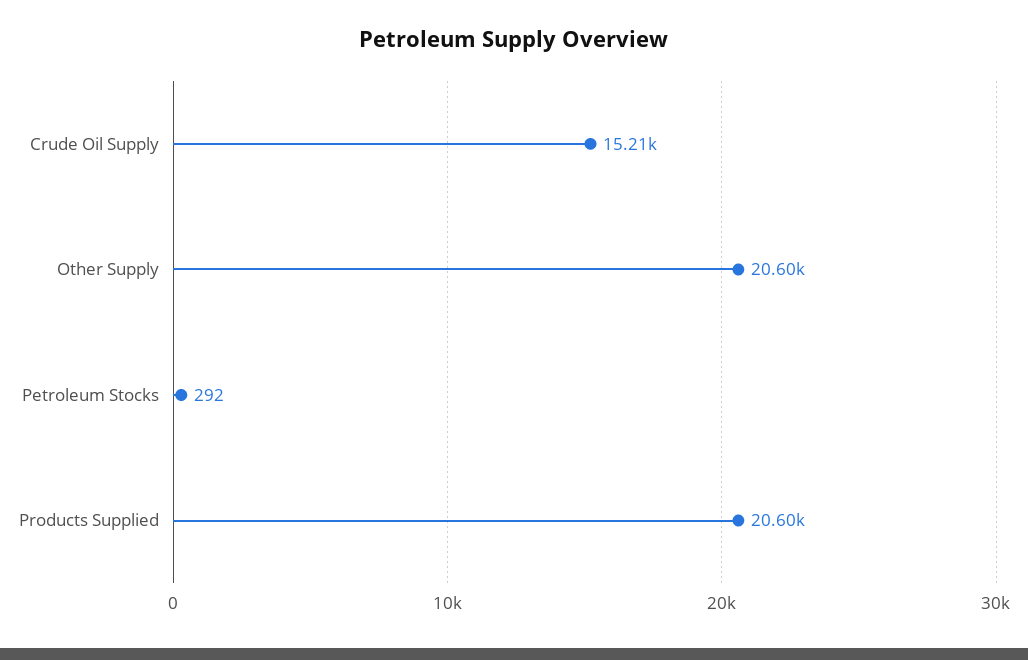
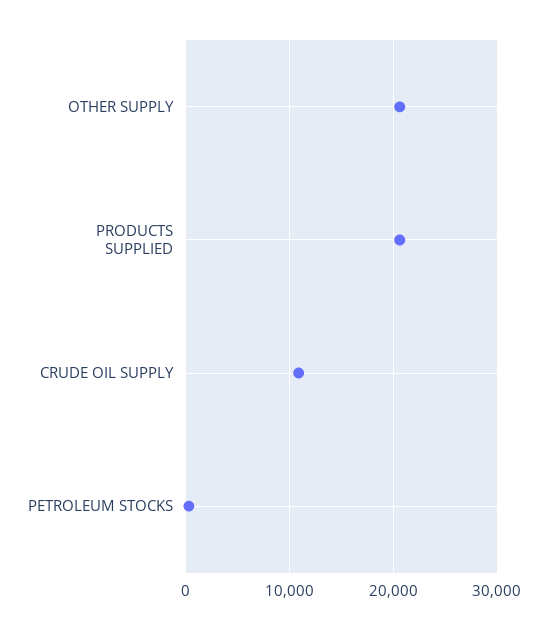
Crude Oil Supply: 15210 -> 11000

